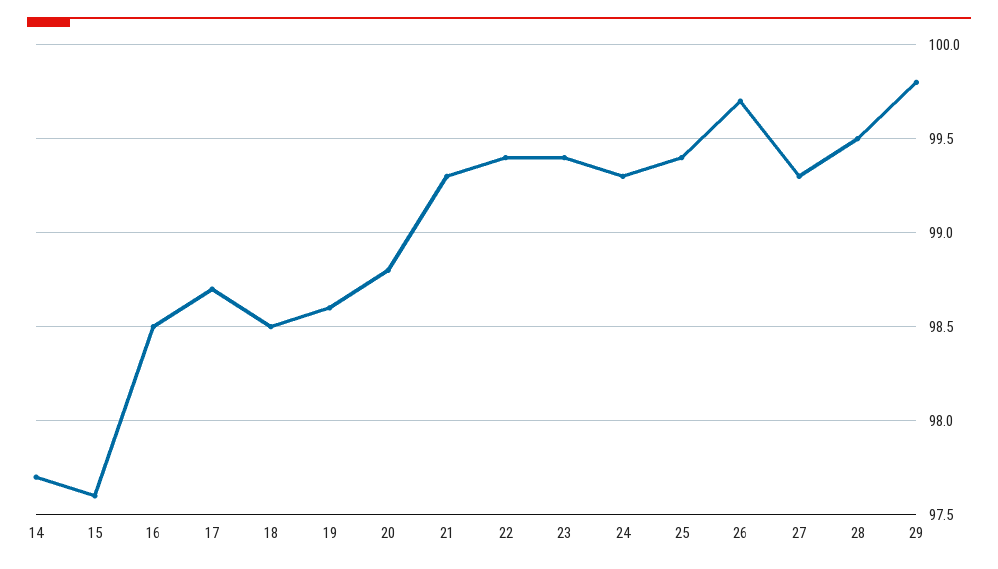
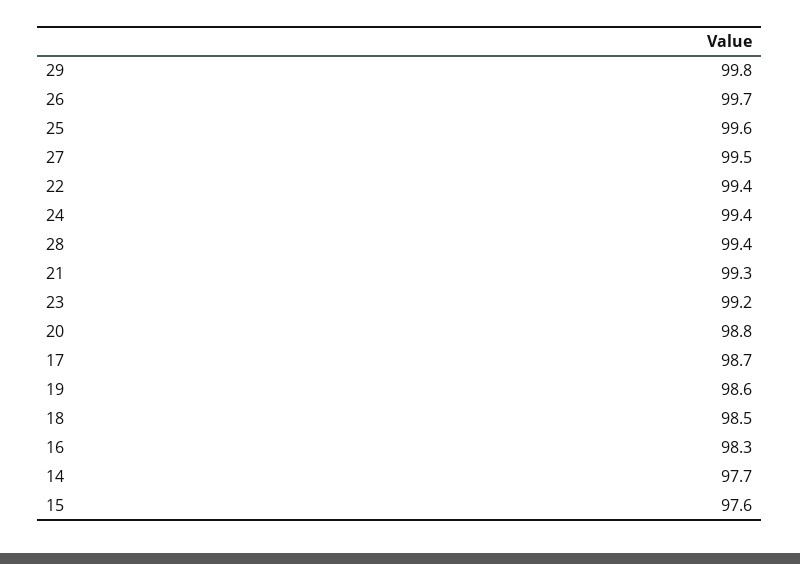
16: 98.5 -> 98.3
23: 99.4 -> 99.2
24: 99.3 -> 99.4
25: 99.4 -> 99.6
27: 99.3 -> 99.5
28: 99.5 -> 99.4

